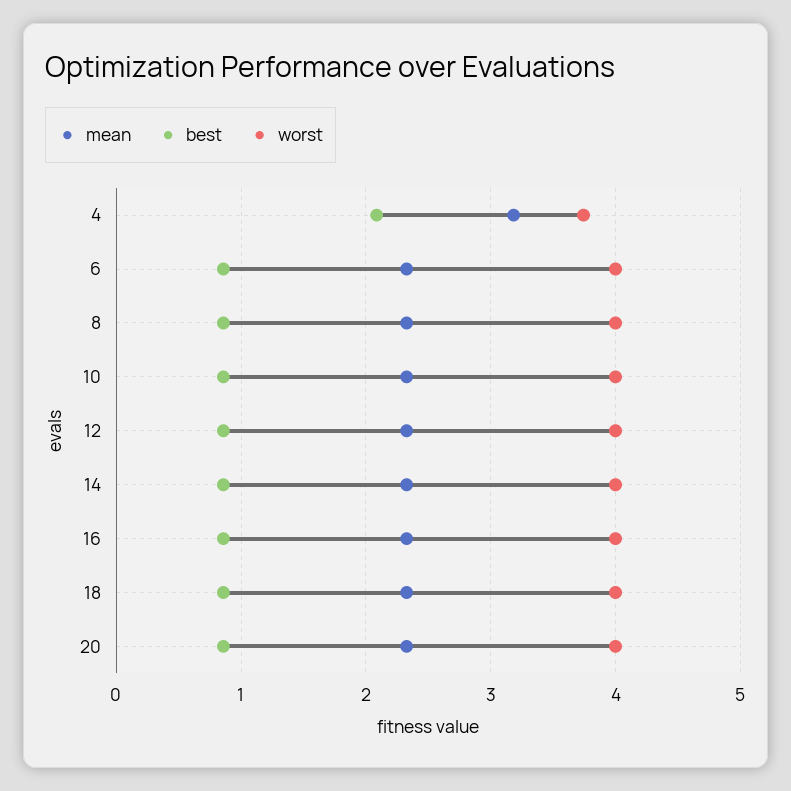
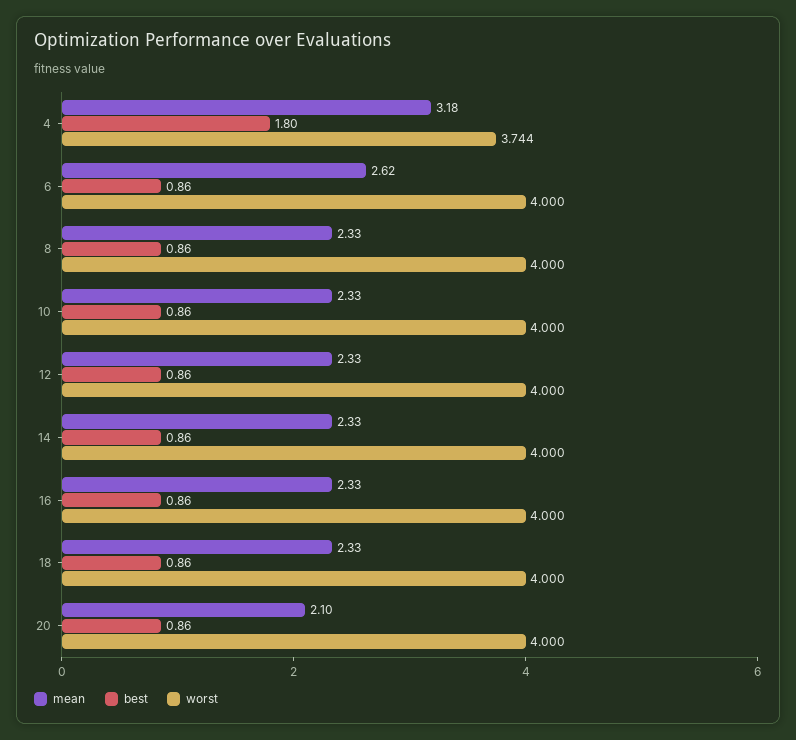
best, 4: 2.1 -> 1.8
mean, 6: 2.3 -> 2.62
mean, 20: 2.3 -> 2.1

